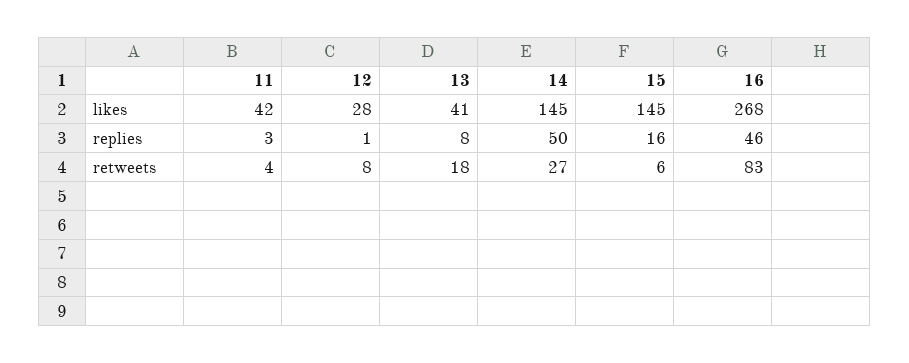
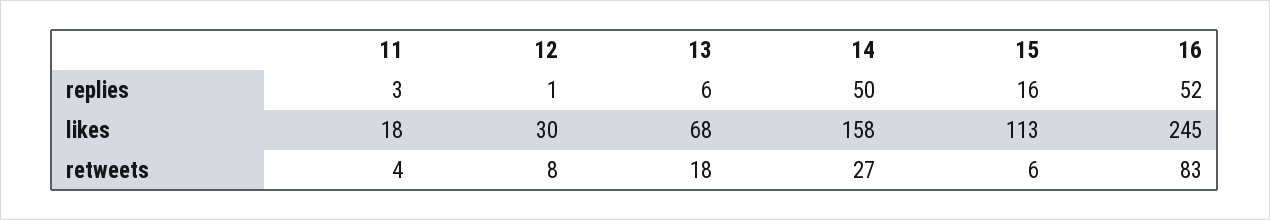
11, likes: 42 -> 18
12, likes: 28 -> 30
13, likes: 41 -> 68
14, likes: 145 -> 158
15, likes: 145 -> 113
16, likes: 268 -> 245
13, replies: 8 -> 6
16, replies: 46 -> 52

